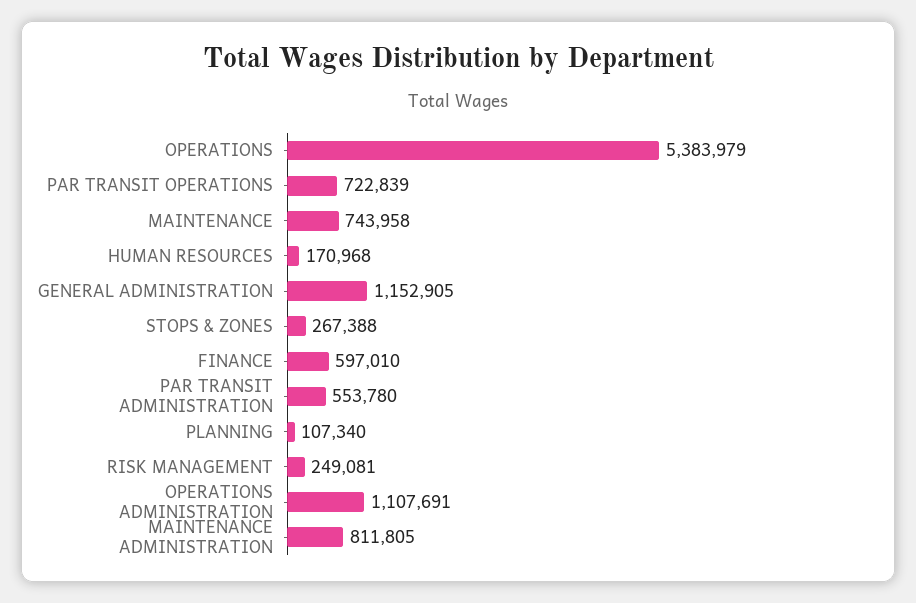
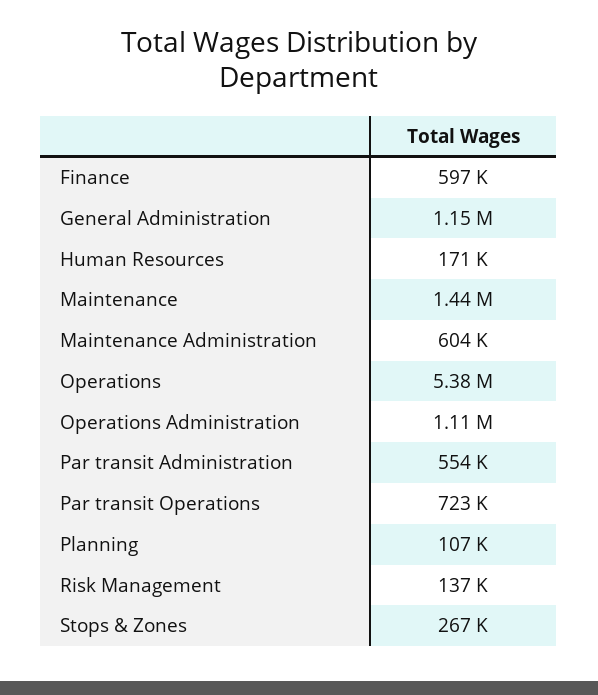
MAINTENANCE: 743958 -> 1440000
RISK MANAGEMENT: 249081 -> 137000
MAINTENANCE ADMINISTRATION: 811805 -> 604000

